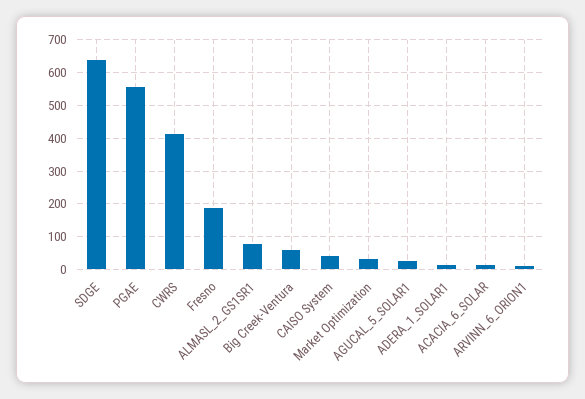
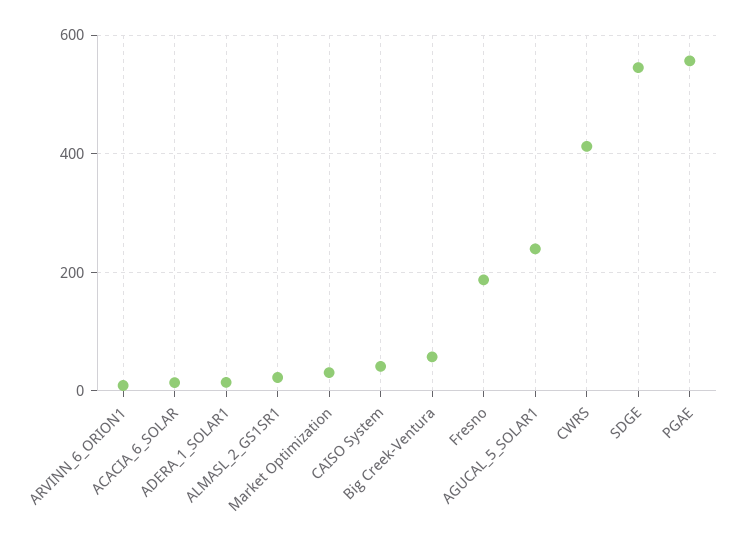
SDGE: 640 -> 540
ALMASL_2_GS1SR1: 80 -> 20
AGUCAL_5_SOLAR1: 20 -> 240

